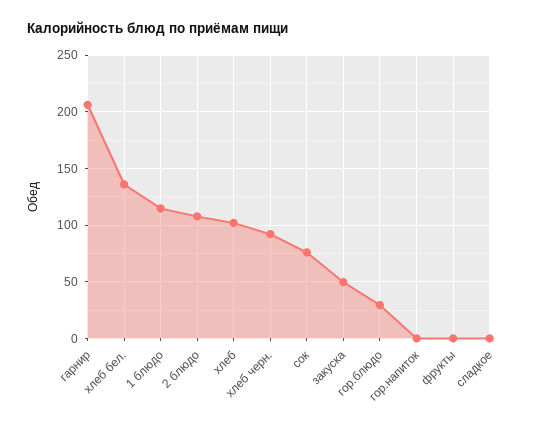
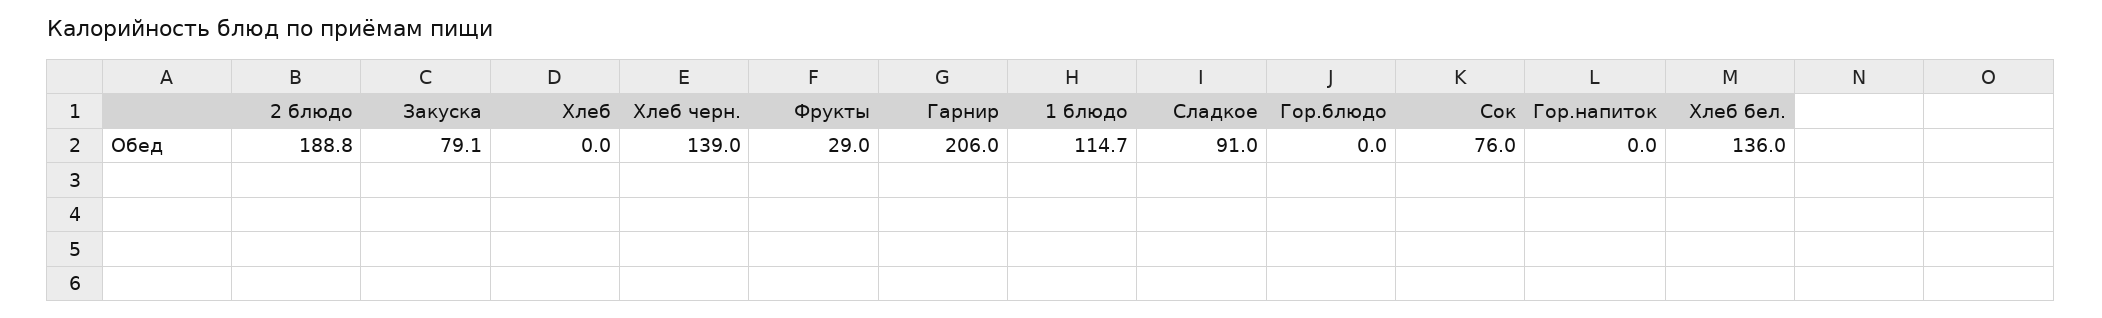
2 блюдо: 110 -> 188.8
хлеб: 100 -> 0
хлеб черн.: 90 -> 139
закуска: 50 -> 79.1
гор.блюдо: 30 -> 0
фрукты: 0 -> 29
сладкое: 0 -> 91

